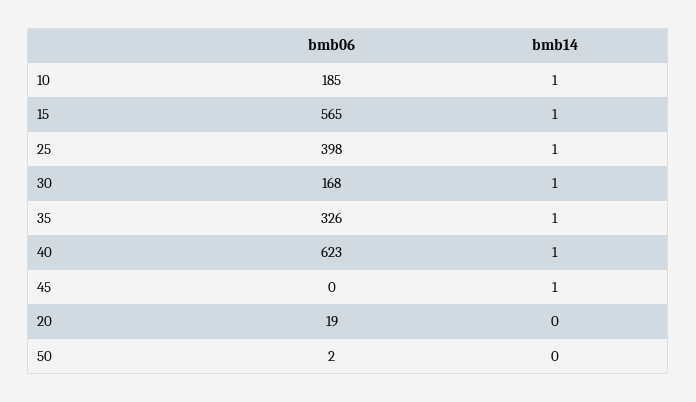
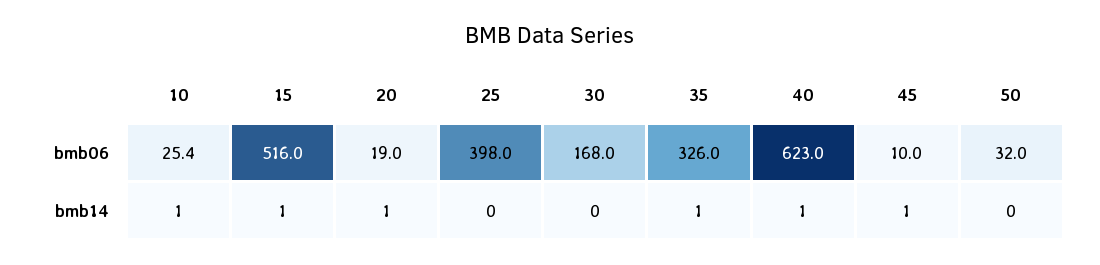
bmb06, 10: 185 -> 25.4
bmb06, 15: 565 -> 516
bmb14, 25: 1 -> 0
bmb14, 30: 1 -> 0
bmb06, 45: 0 -> 10
bmb14, 20: 0 -> 1
bmb06, 50: 2 -> 32

